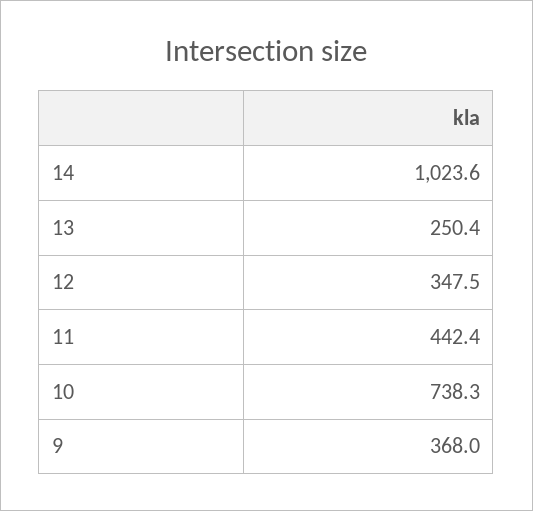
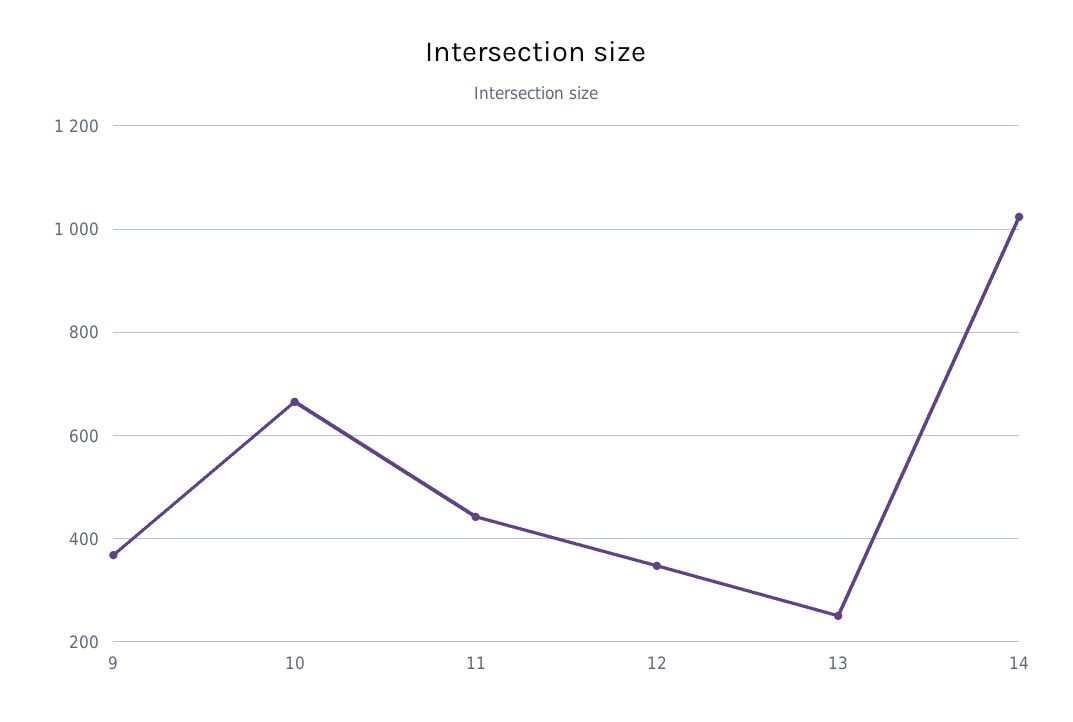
10: 738.3 -> 660

